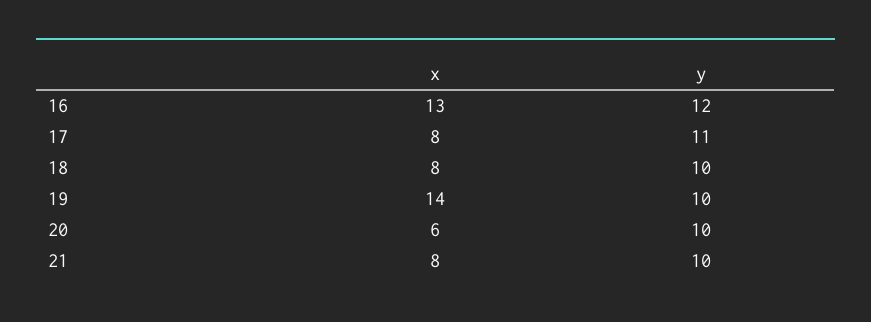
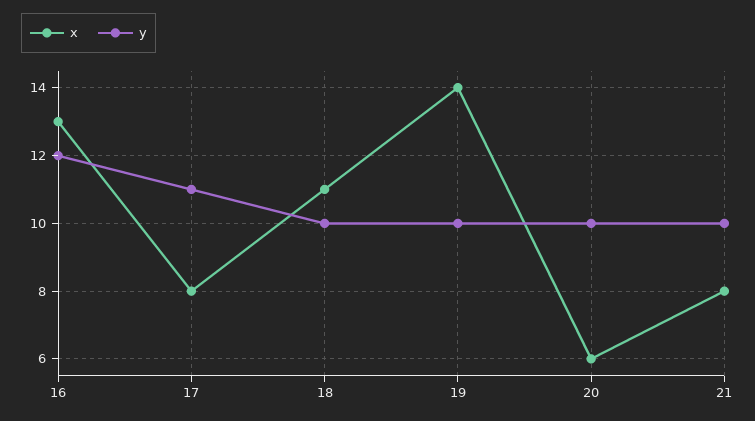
x, 18: 8 -> 11

